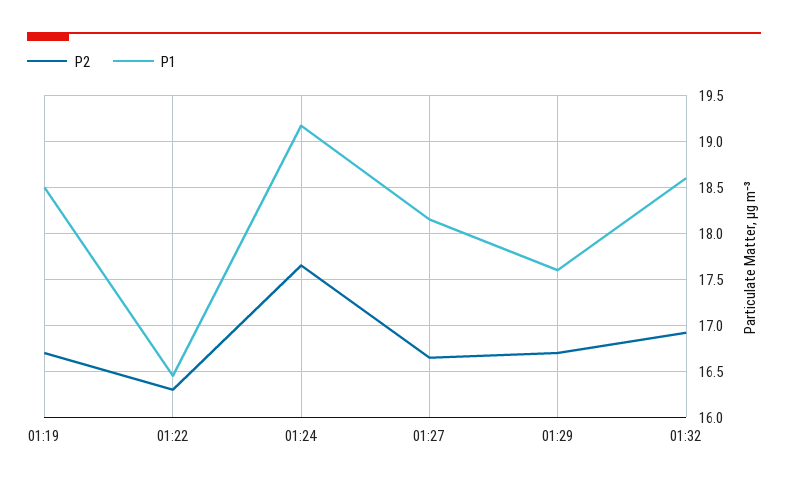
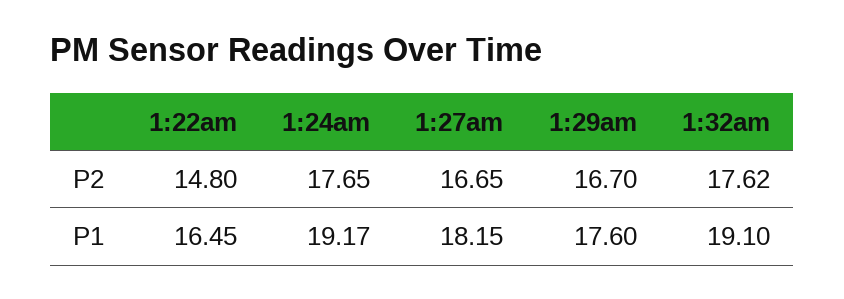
P2, 01:19: 16.7 -> none
P1, 01:19: 18.5 -> none
P2, 01:22: 16.3 -> 14.8
P2, 01:32: 16.9 -> 17.62
P1, 01:32: 18.6 -> 19.1

